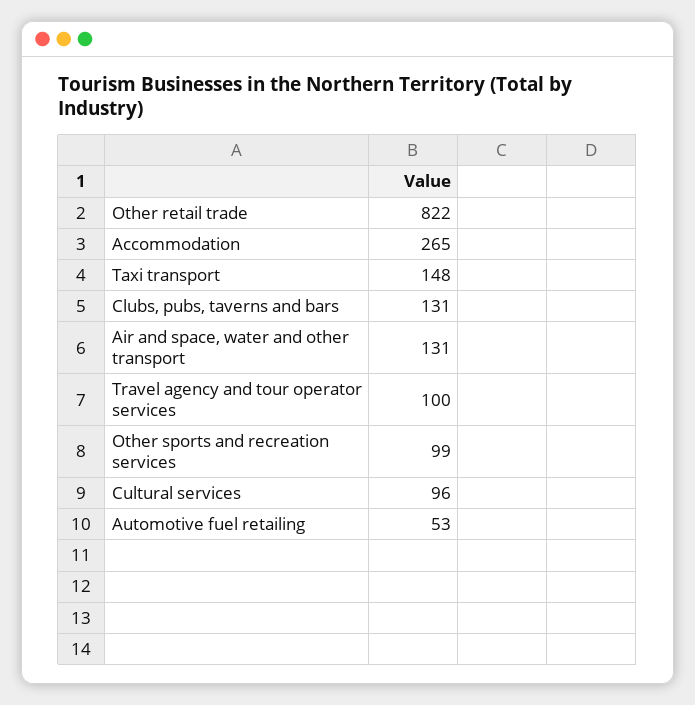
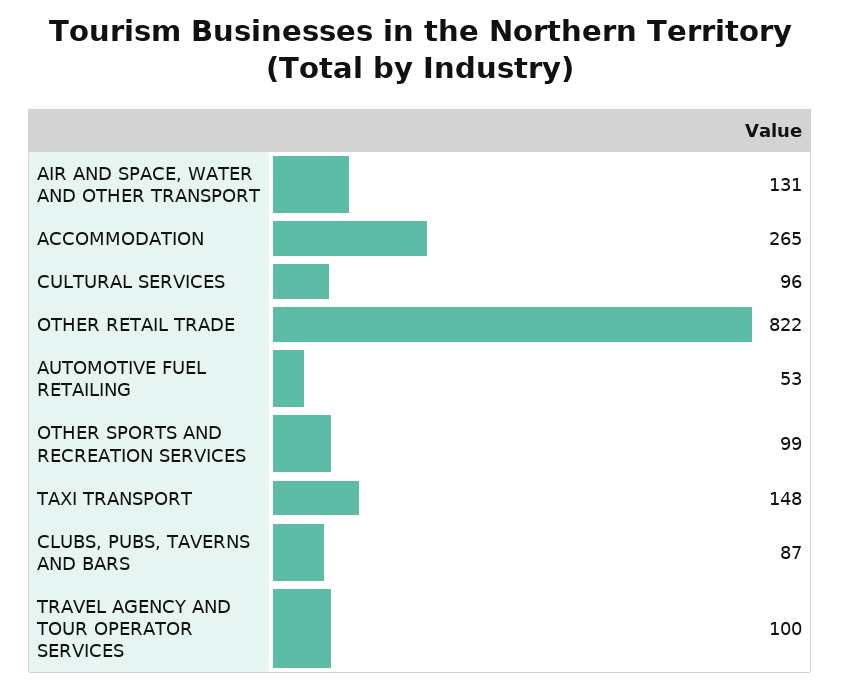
Clubs, pubs, taverns and bars: 131 -> 87

